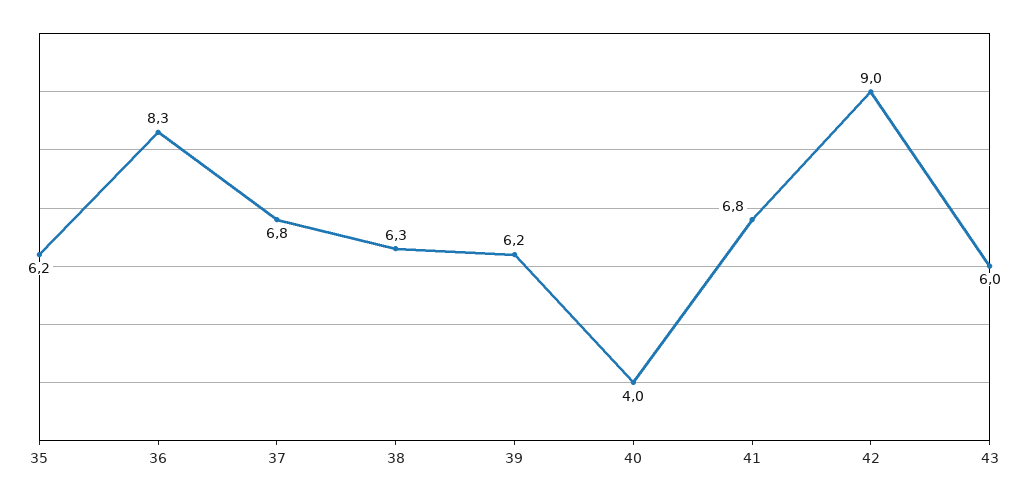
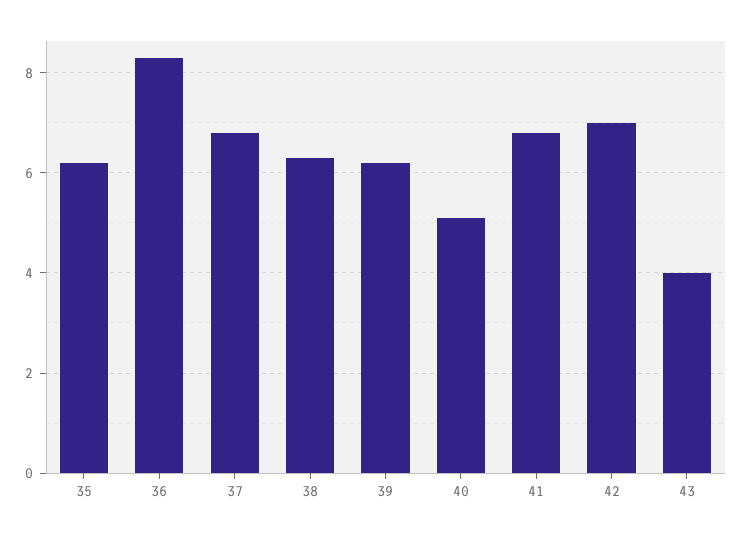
40: 4 -> 5
42: 9 -> 7
43: 6 -> 4

